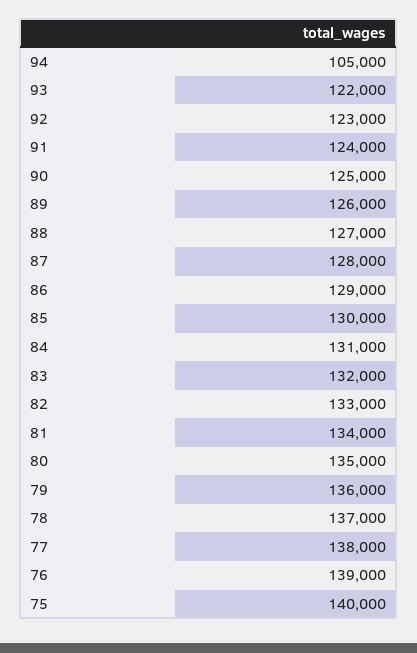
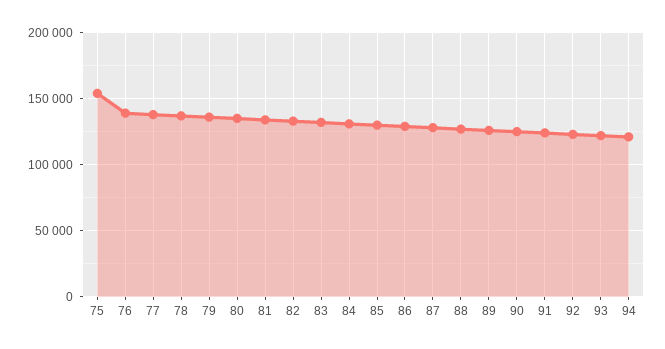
94: 105000 -> 120000
75: 140000 -> 155000

